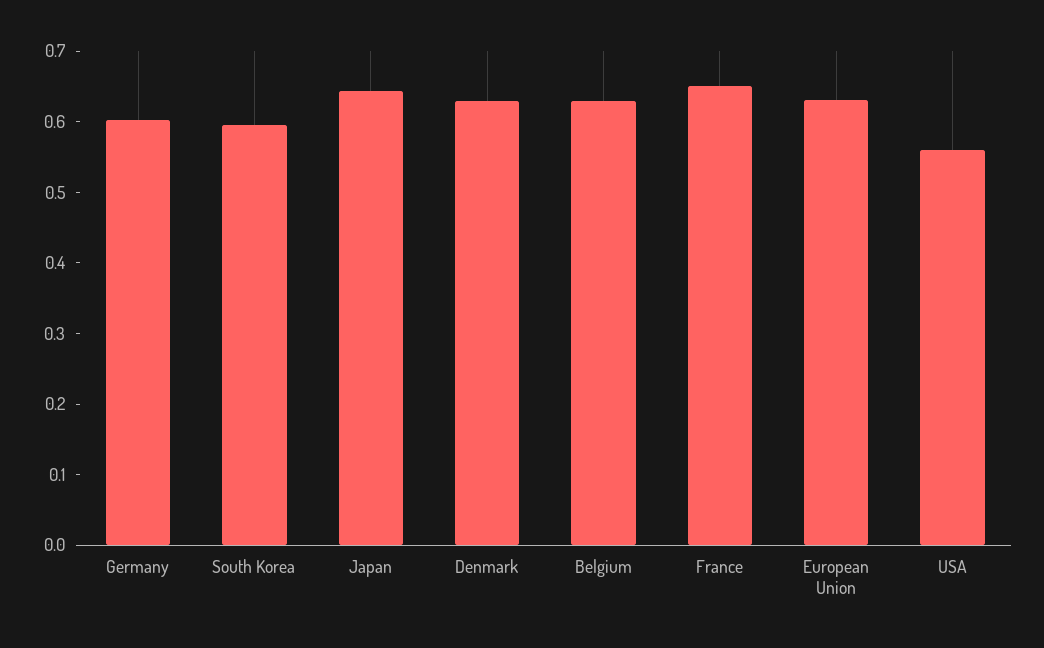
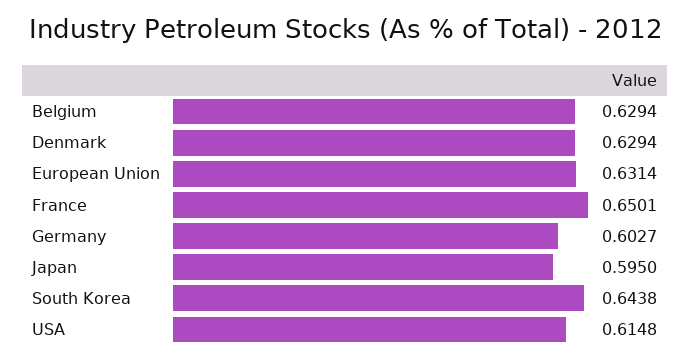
South Korea: 0.6 -> 0.6438
Japan: 0.64 -> 0.595
USA: 0.56 -> 0.6148

